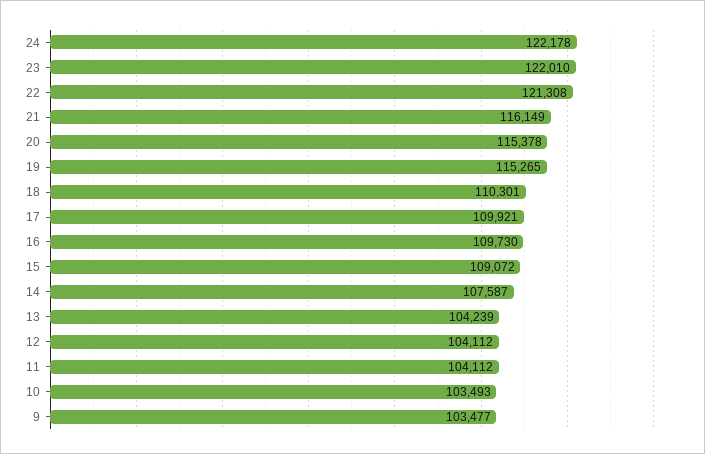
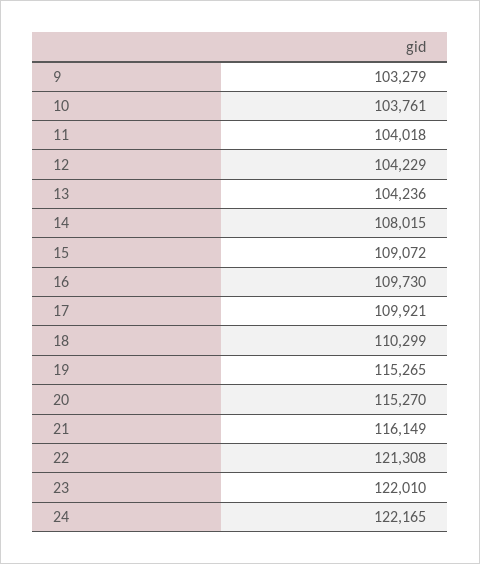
24: 122178 -> 122165
20: 115378 -> 115270
18: 110301 -> 110299
14: 107587 -> 108015
13: 104239 -> 104236
12: 104112 -> 104229
11: 104112 -> 104018
10: 103493 -> 103761
9: 103477 -> 103279

